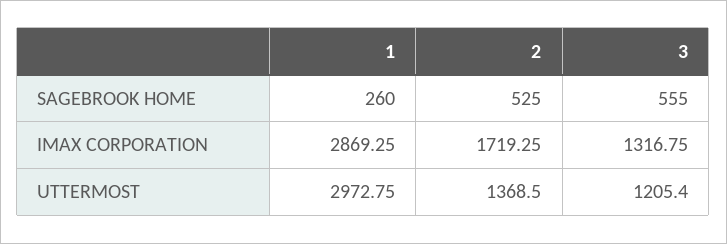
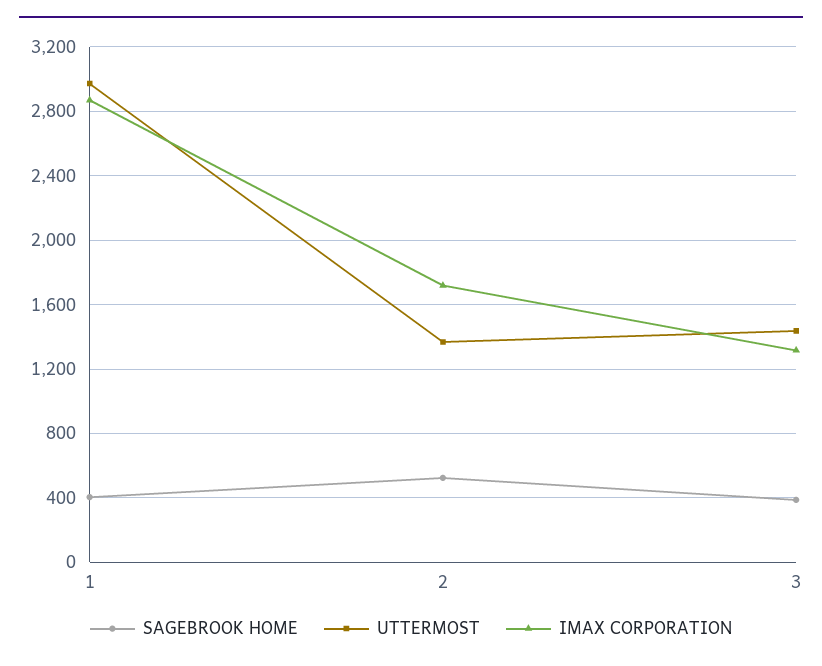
SAGEBROOK HOME, 1: 260 -> 400
SAGEBROOK HOME, 3: 555 -> 400
UTTERMOST, 3: 1205.4 -> 1450

